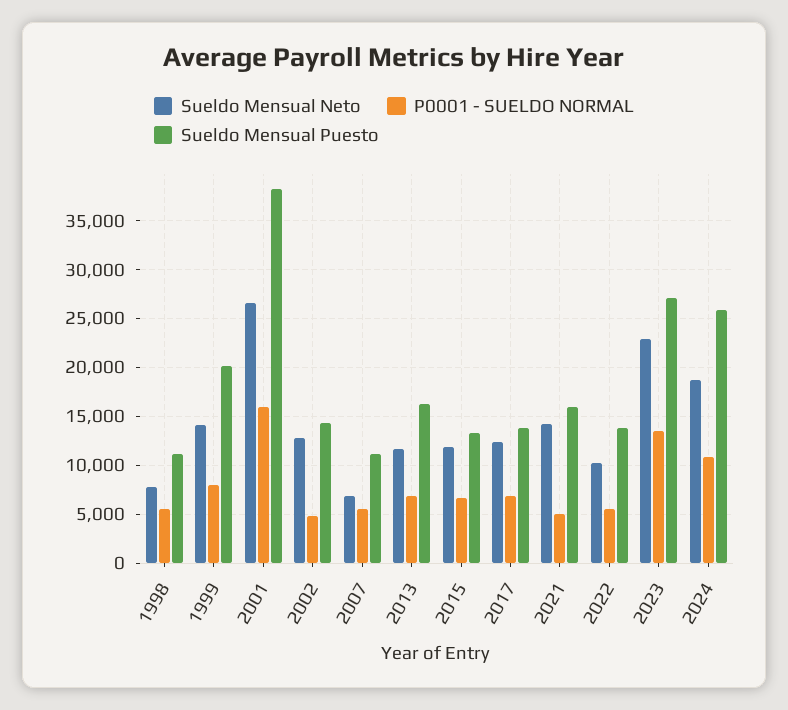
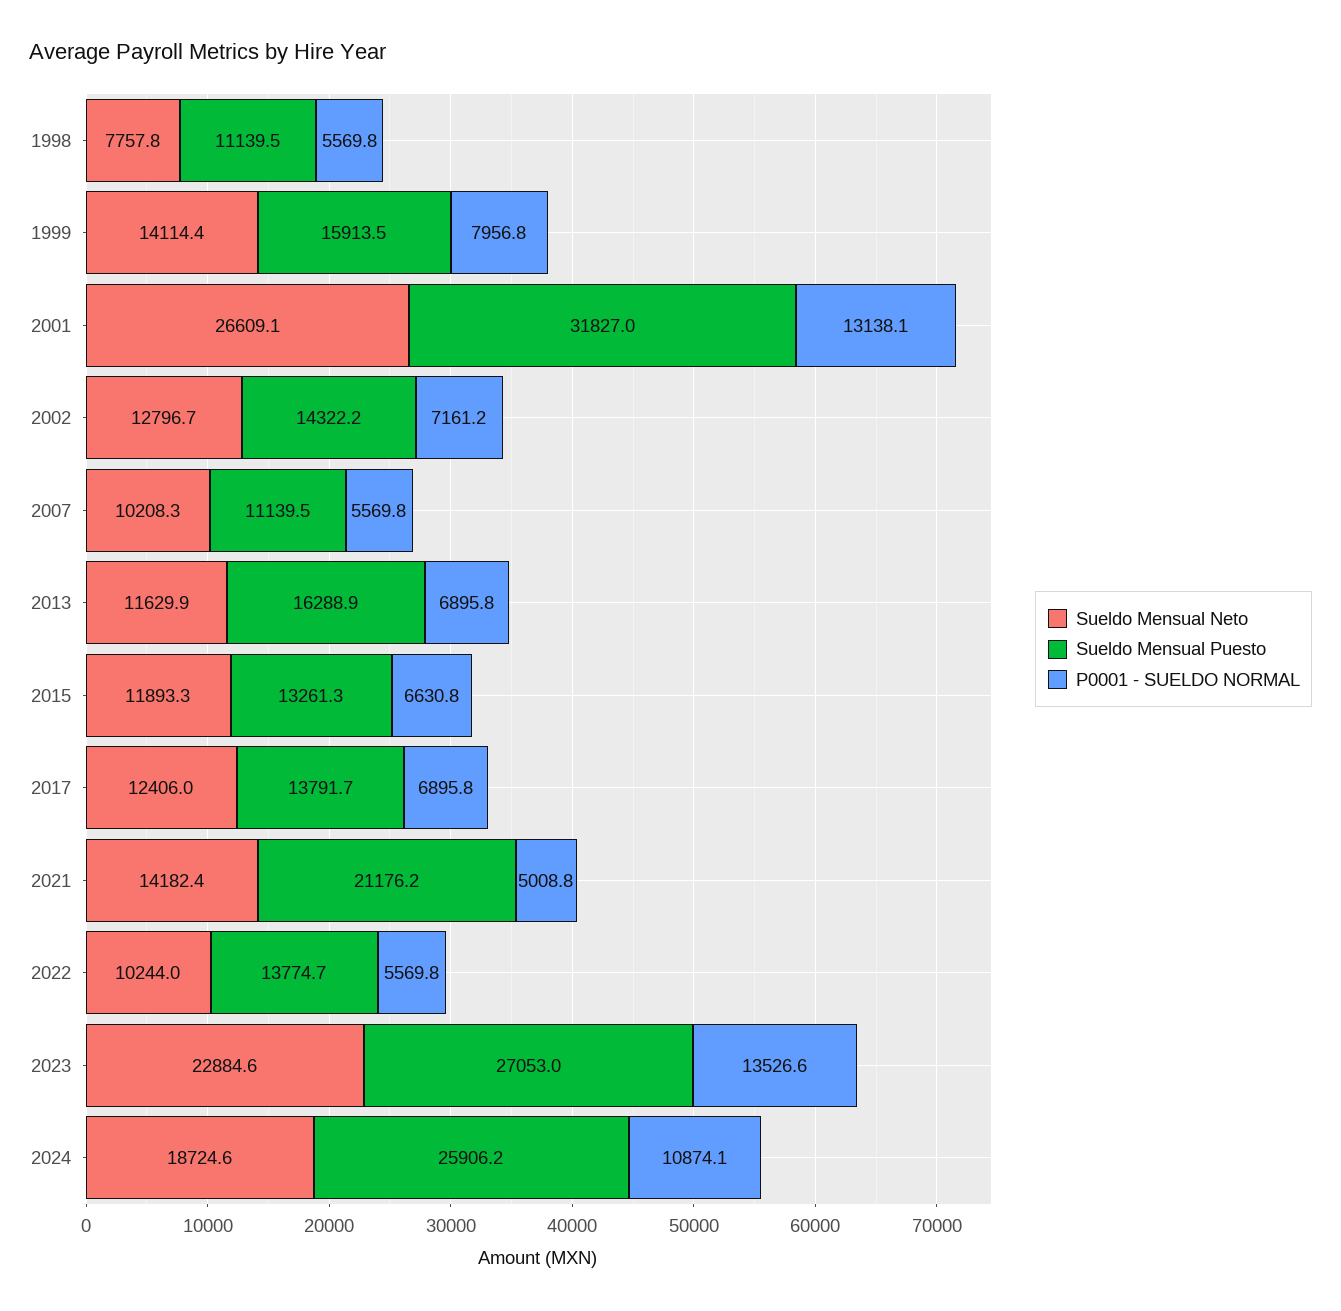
Sueldo Mensual Puesto, 1999: 20000 -> 15913.5
P0001 - SUELDO NORMAL, 2001: 16000 -> 13138.1
Sueldo Mensual Puesto, 2001: 38000 -> 31827
P0001 - SUELDO NORMAL, 2002: 5000 -> 7161.2
Sueldo Mensual Neto, 2007: 7000 -> 10208.3
Sueldo Mensual Puesto, 2021: 16000 -> 21176.2

